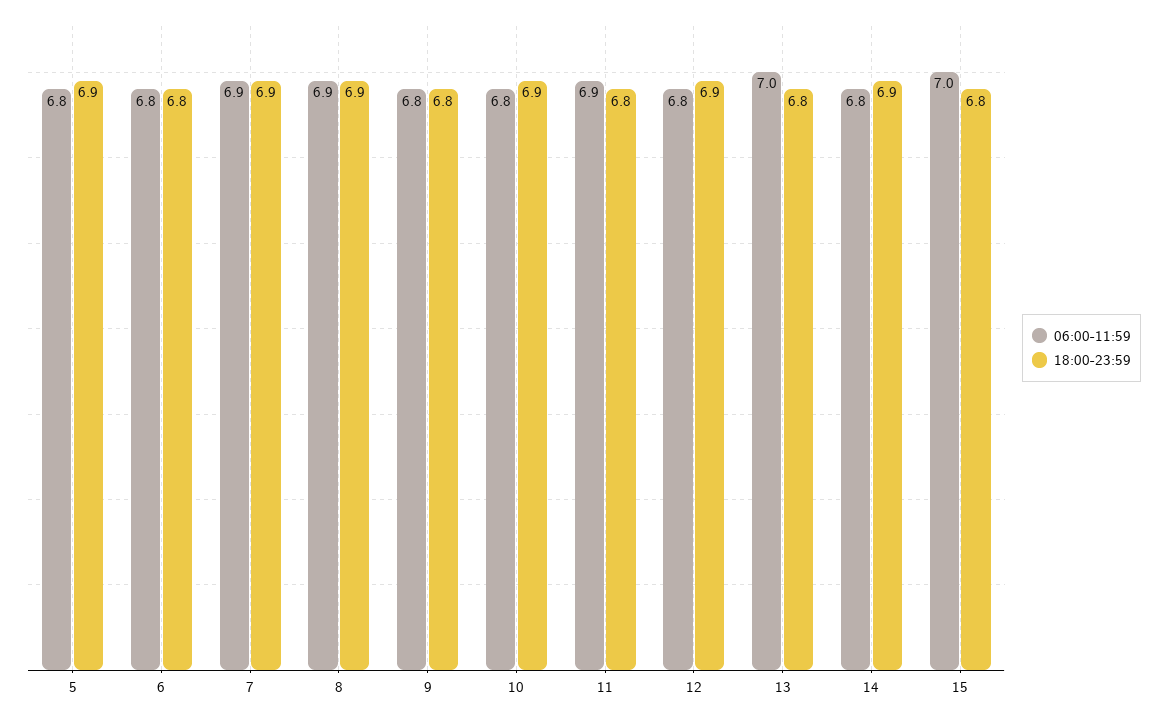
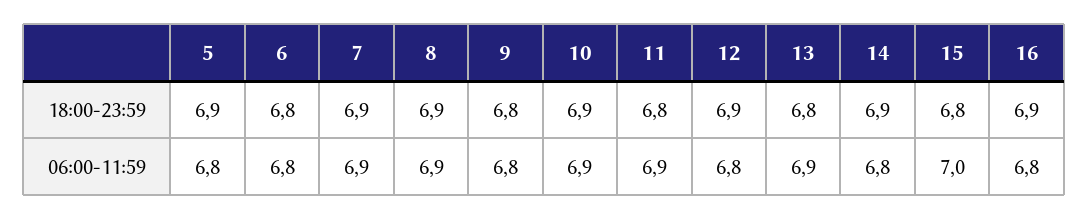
06:00-11:59, 10: 6.8 -> 6.9
06:00-11:59, 13: 7 -> 6.9
18:00-23:59, 16: none -> 6.9
06:00-11:59, 16: none -> 6.8

